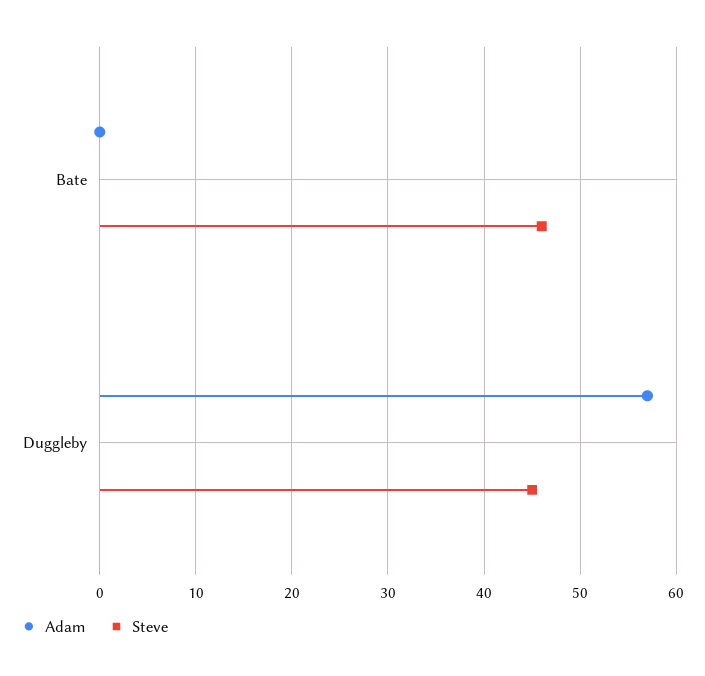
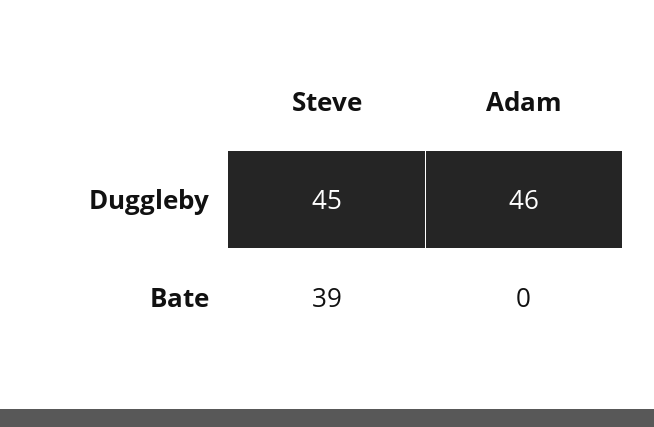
Steve, Bate: 46 -> 39
Adam, Duggleby: 57 -> 46

